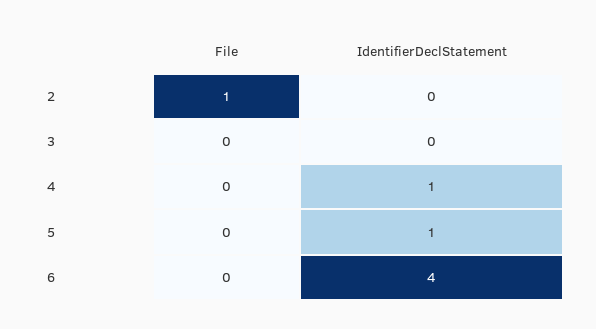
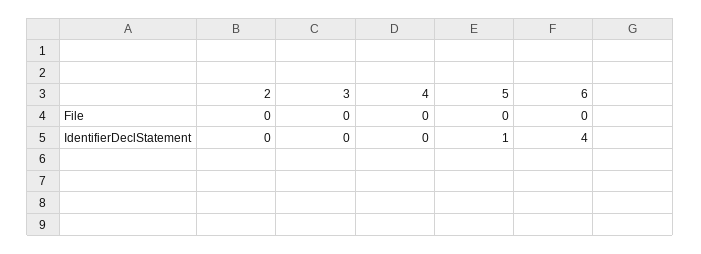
File, 2: 1 -> 0
IdentifierDeclStatement, 4: 1 -> 0

